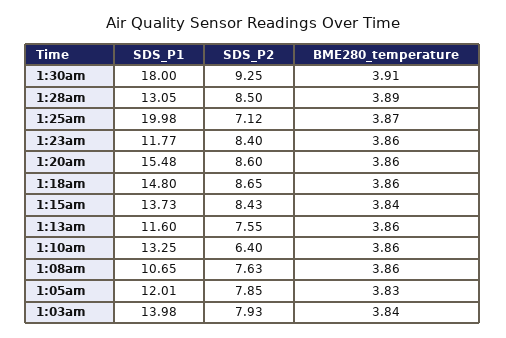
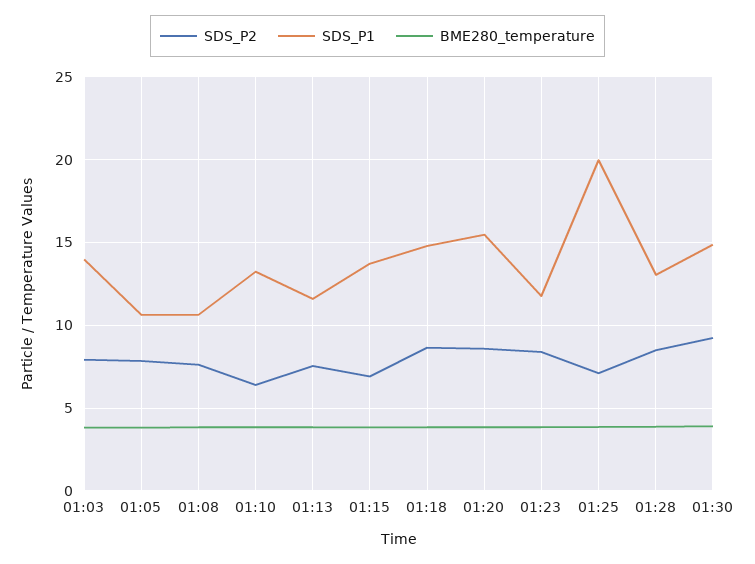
SDS_P1, 1:30am: 18 -> 15
SDS_P2, 1:15am: 8.43 -> 7
SDS_P1, 1:05am: 12.01 -> 10.5

